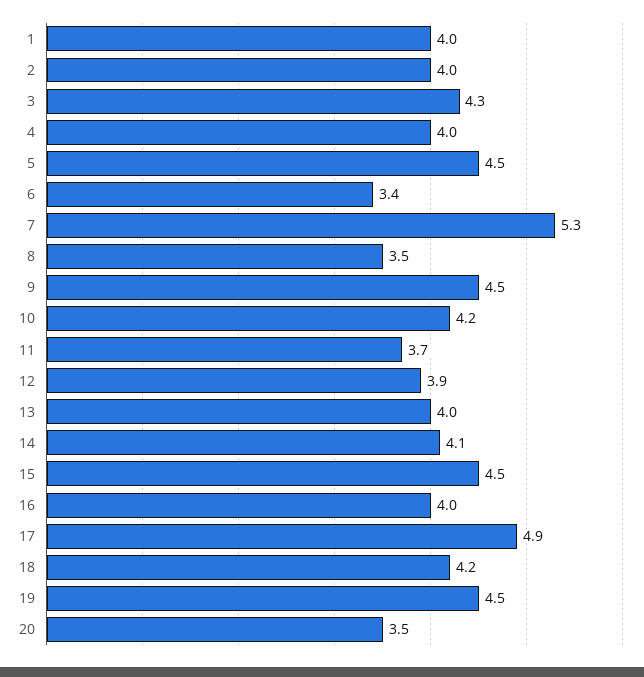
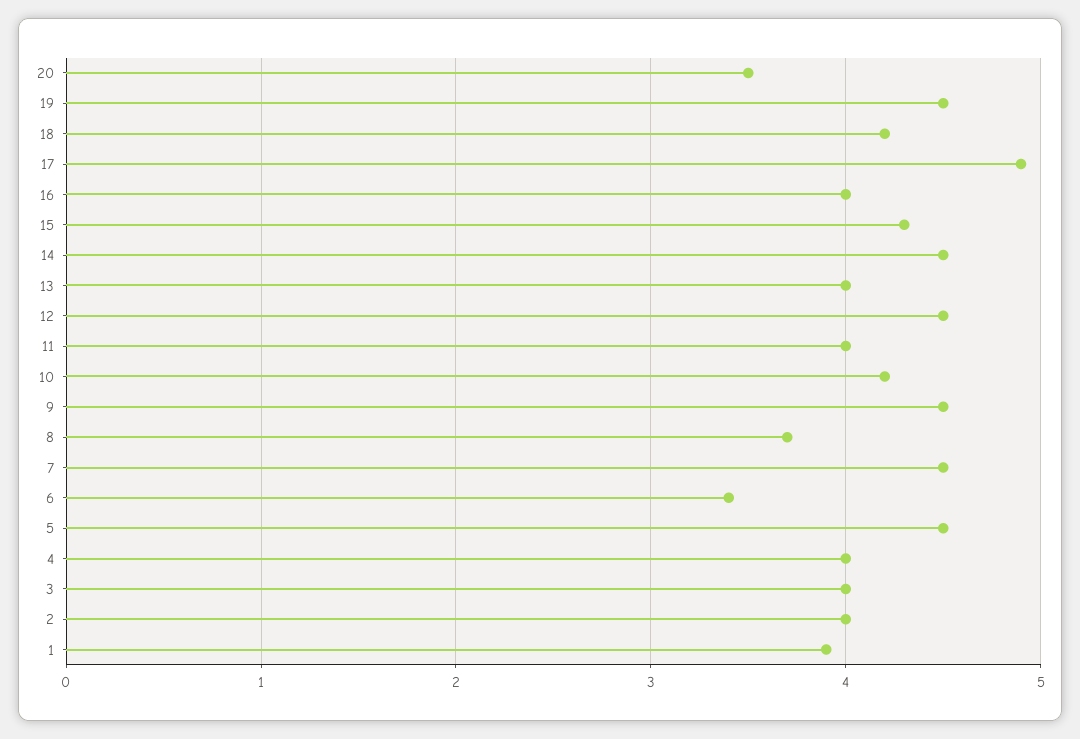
1: 4 -> 3.9
3: 4.3 -> 4
7: 5.3 -> 4.5
8: 3.5 -> 3.7
11: 3.7 -> 4
12: 3.9 -> 4.5
14: 4.1 -> 4.5
15: 4.5 -> 4.3

